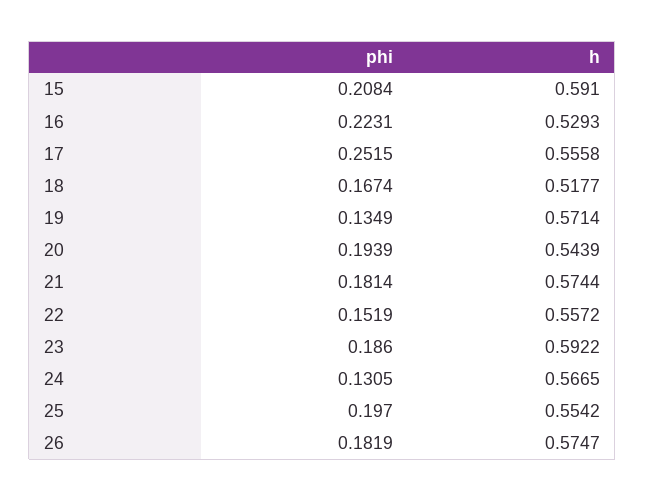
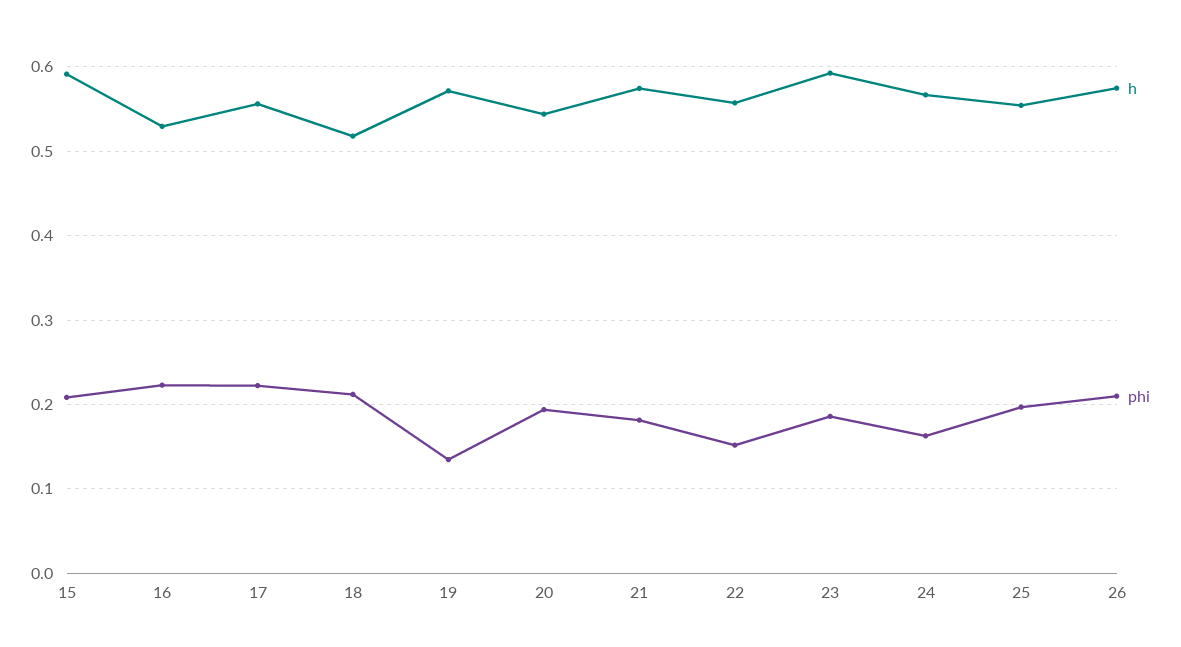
phi, 17: 0.2515 -> 0.22
phi, 18: 0.1674 -> 0.21
phi, 24: 0.1305 -> 0.16
phi, 26: 0.1819 -> 0.21

